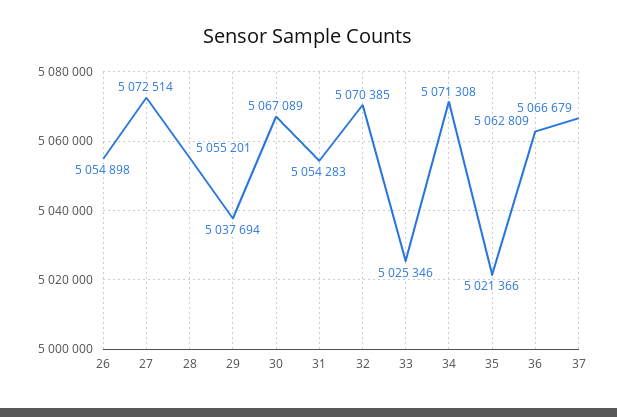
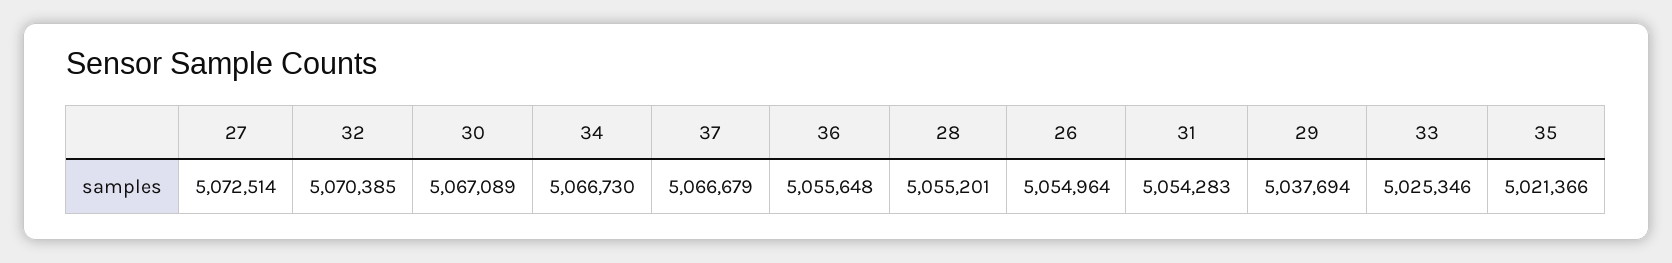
26: 5054898 -> 5054964
34: 5071308 -> 5066730
36: 5062809 -> 5055648

